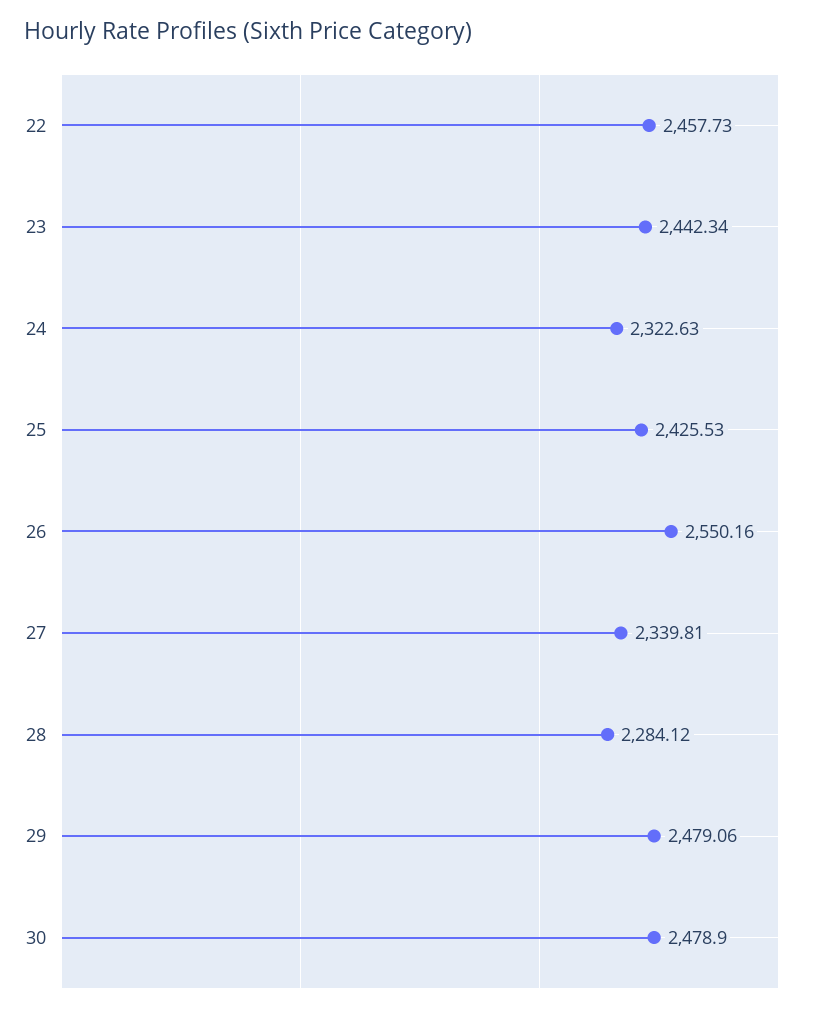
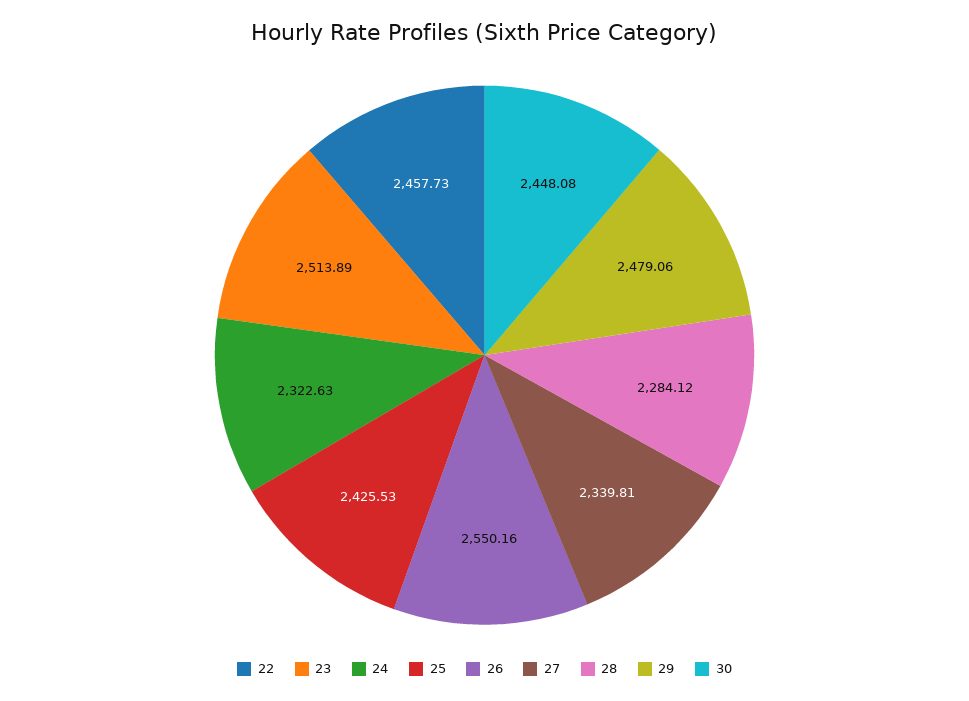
23: 2442.34 -> 2513.89
30: 2478.9 -> 2448.08

